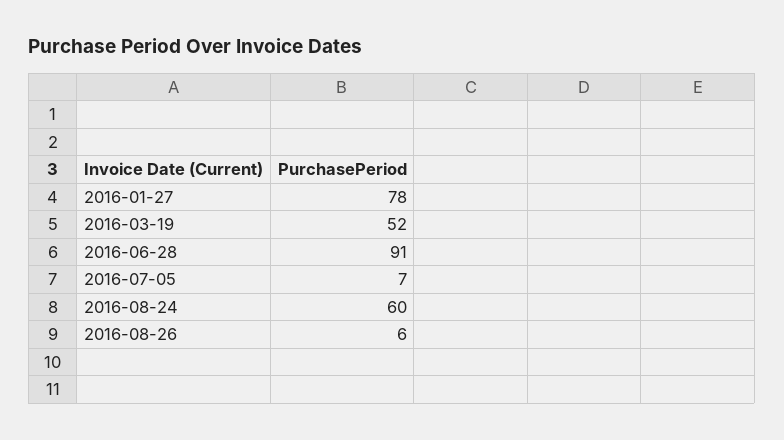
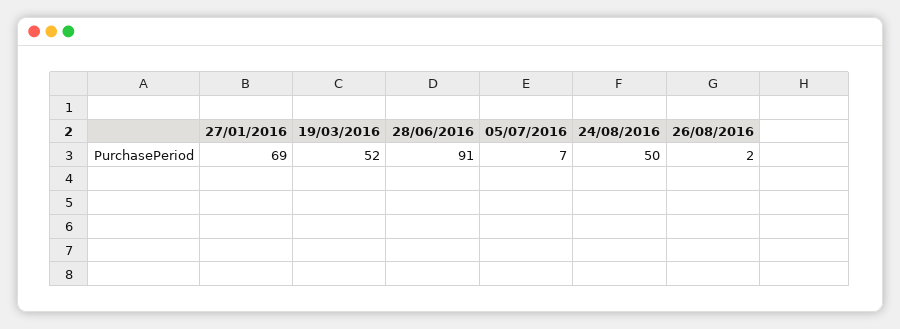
2016-01-27: 78 -> 69
2016-08-24: 60 -> 50
2016-08-26: 6 -> 2

